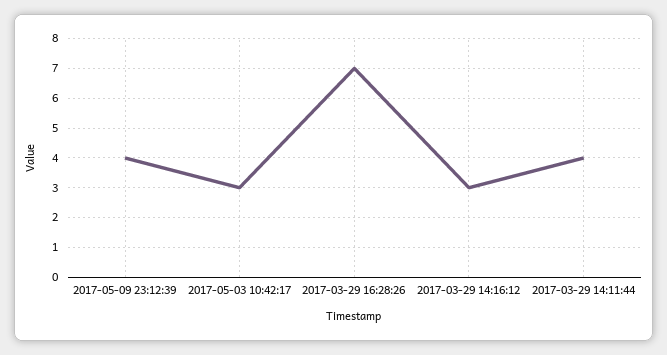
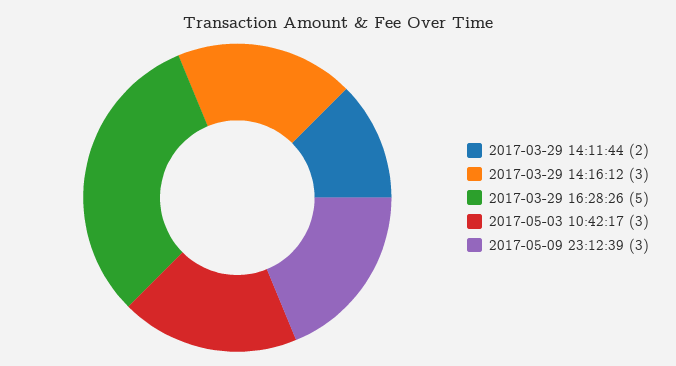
2017-05-09 23:12:39: 4 -> 3
2017-03-29 16:28:26: 7 -> 5
2017-03-29 14:11:44: 4 -> 2

